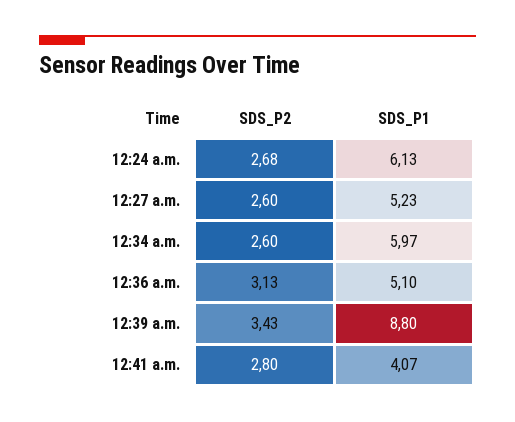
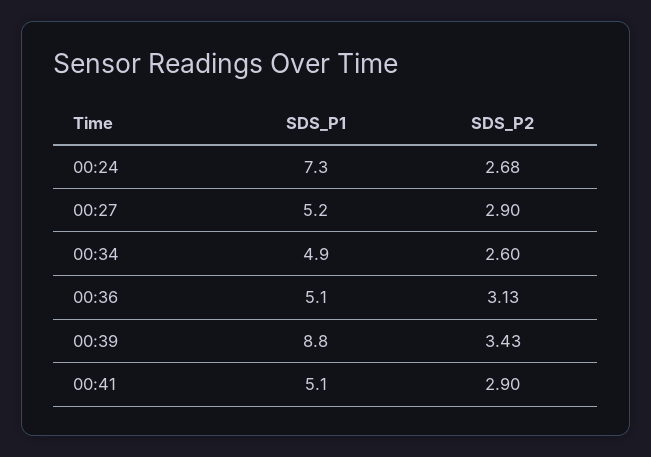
SDS_P1, 12:24 a.m.: 6.13 -> 7.3
SDS_P2, 12:27 a.m.: 2.6 -> 2.9
SDS_P1, 12:34 a.m.: 5.97 -> 4.9
SDS_P2, 12:41 a.m.: 2.8 -> 2.9
SDS_P1, 12:41 a.m.: 4.07 -> 5.1

